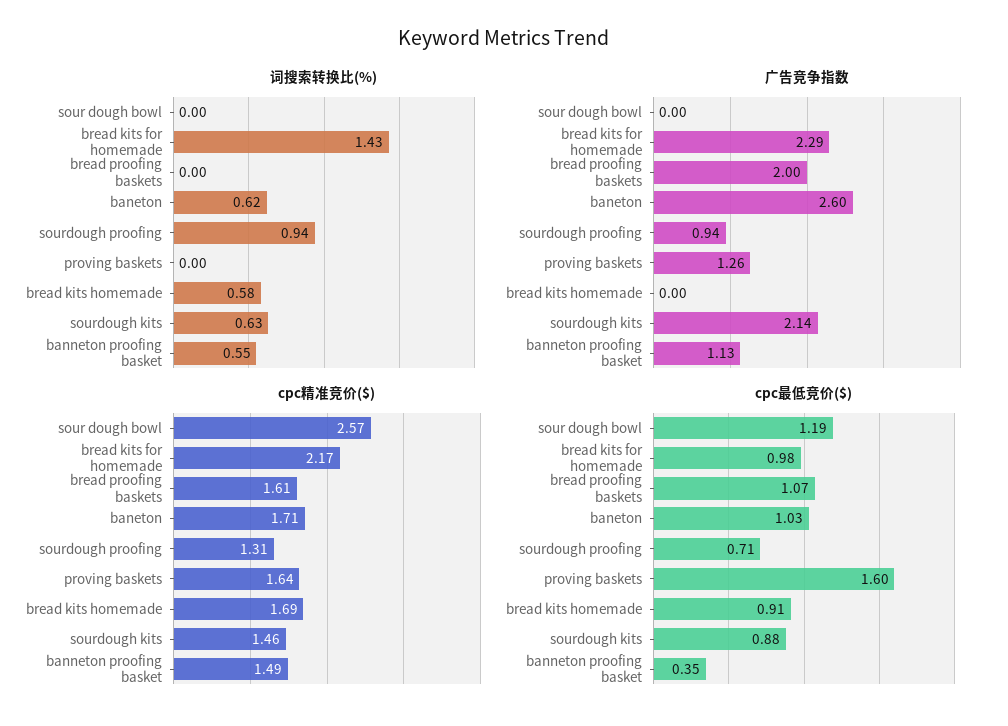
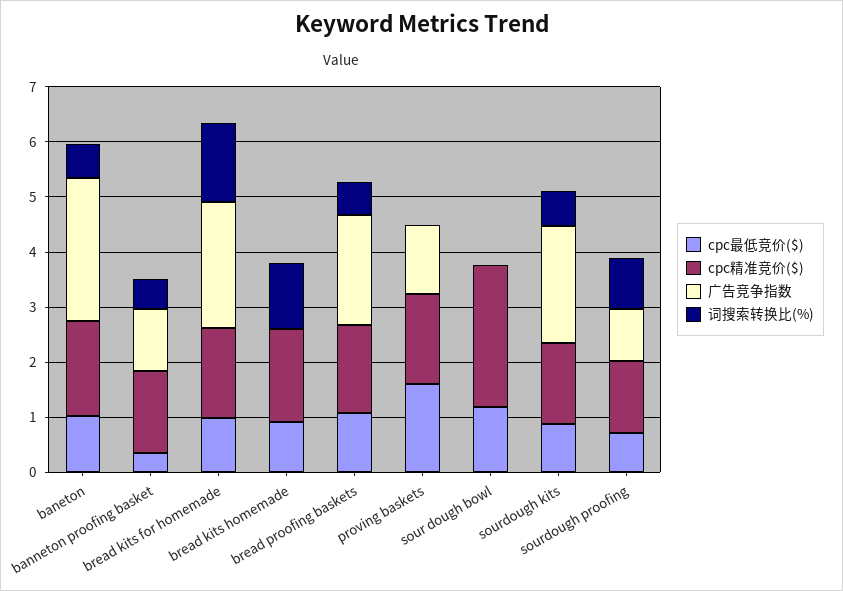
词搜索转换比(%), bread proofing baskets: 0 -> 0.6
词搜索转换比(%), bread kits homemade: 0.58 -> 1.2
cpc精准竞价($), bread kits for homemade: 2.17 -> 1.6

